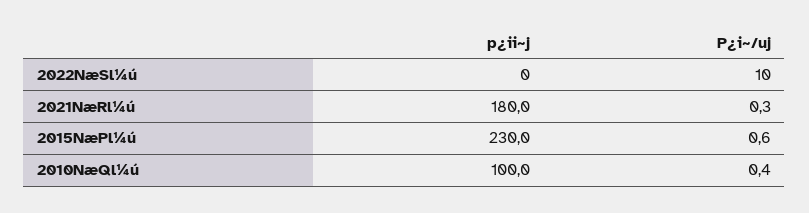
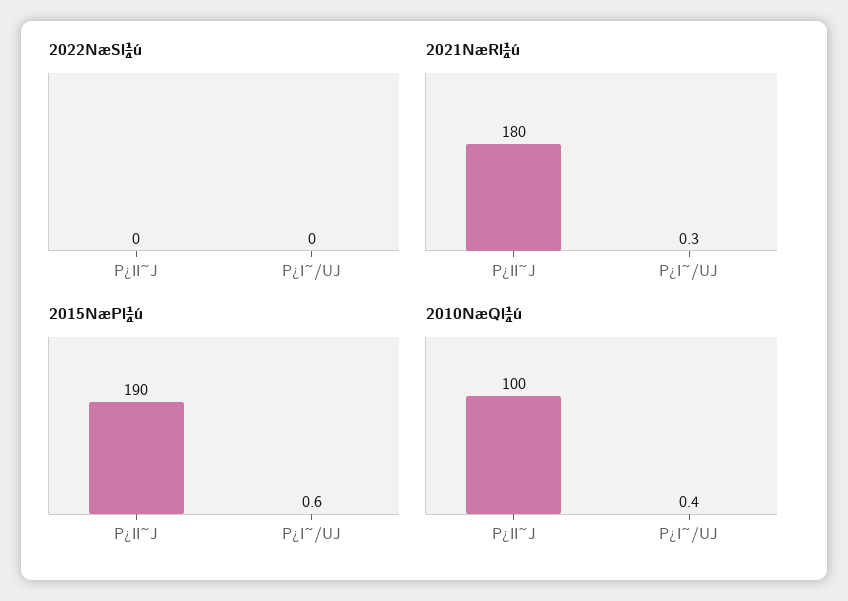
2022NæSl¼ú, P¿i~/uj: 10 -> 0
2015NæPl¼ú, p¿ii~j: 230 -> 190

